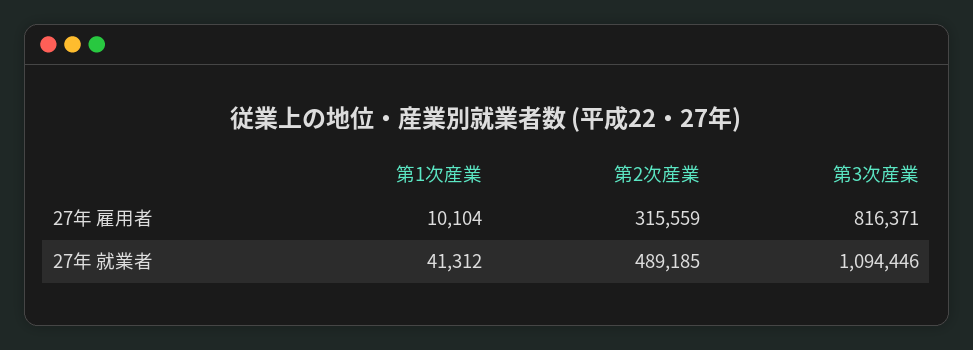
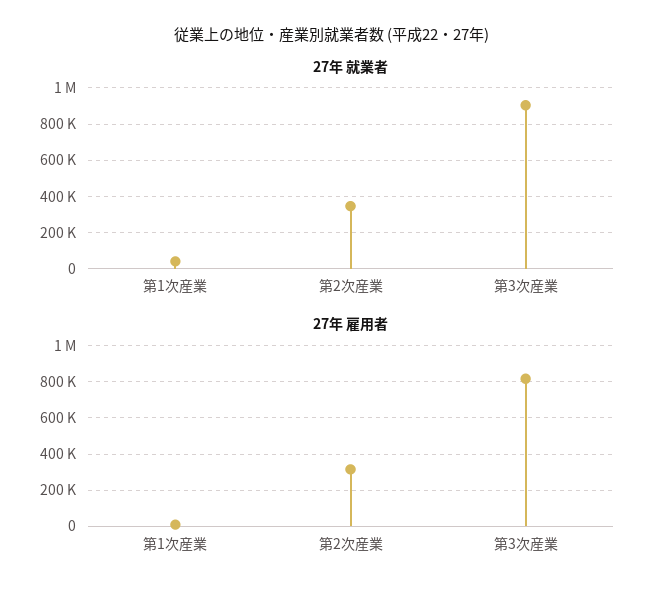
27年 就業者, 第2次産業: 489185 -> 350000
27年 就業者, 第3次産業: 1094446 -> 900000

